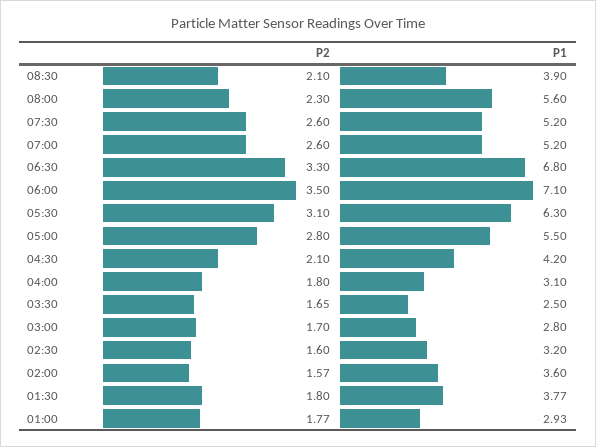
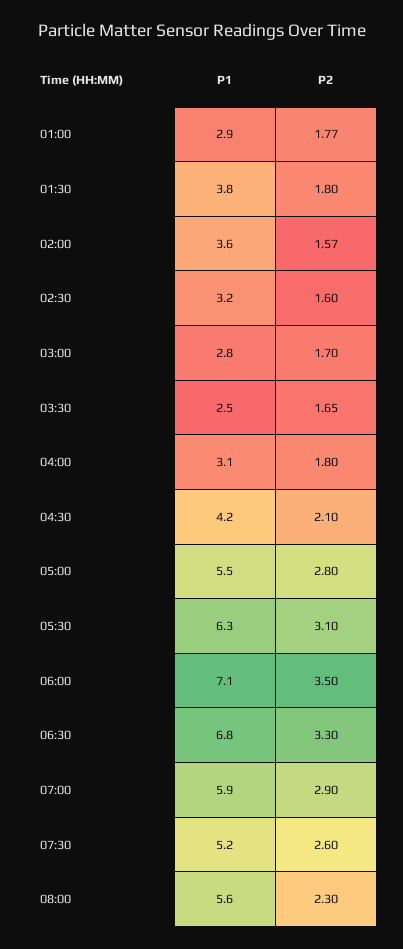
P2, 08:30: 2.1 -> none
P1, 08:30: 3.9 -> none
P2, 07:00: 2.6 -> 2.9
P1, 07:00: 5.2 -> 5.9

